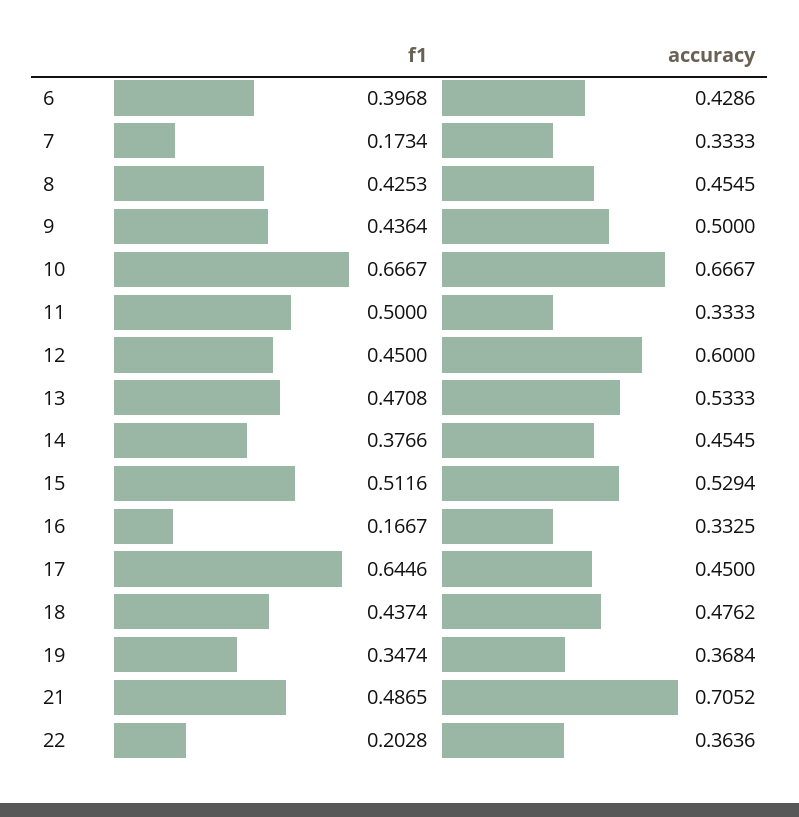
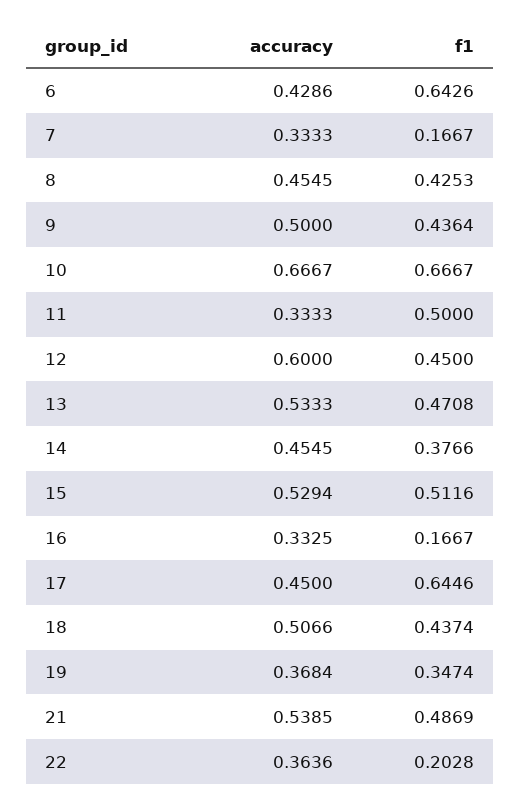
f1, 6: 0.3968 -> 0.6426
f1, 7: 0.1734 -> 0.1667
accuracy, 18: 0.4762 -> 0.5066
f1, 21: 0.4865 -> 0.4869
accuracy, 21: 0.7052 -> 0.5385

